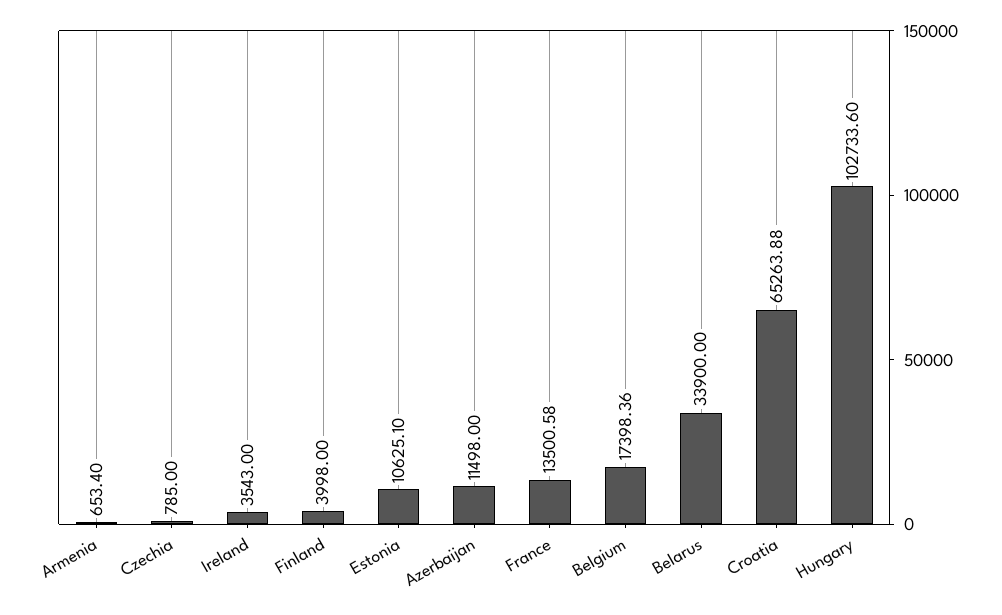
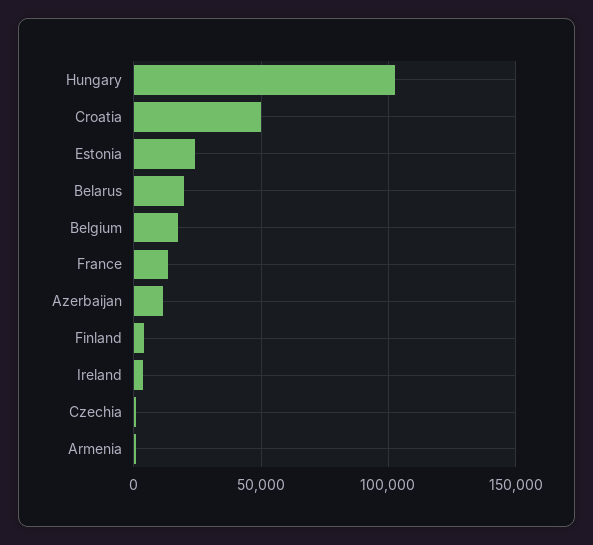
Estonia: 10625.1 -> 25000
Belarus: 33900 -> 20000
Croatia: 65263.88 -> 50000

